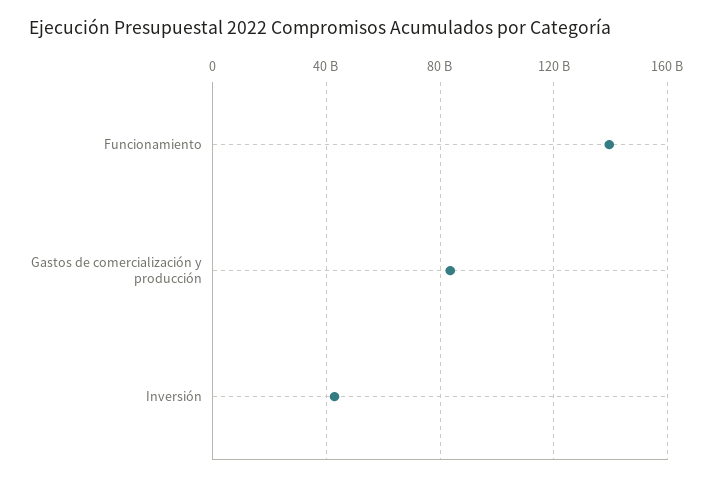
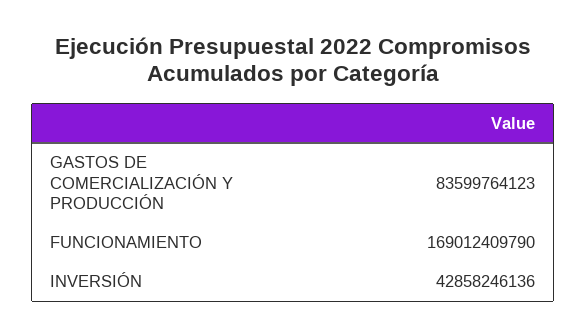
Funcionamiento: 140000000000 -> 169012409790

